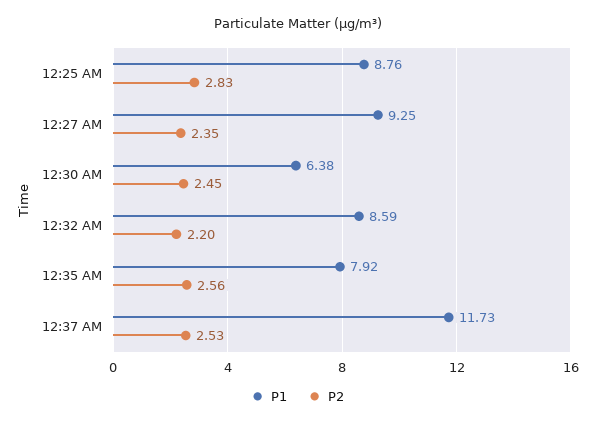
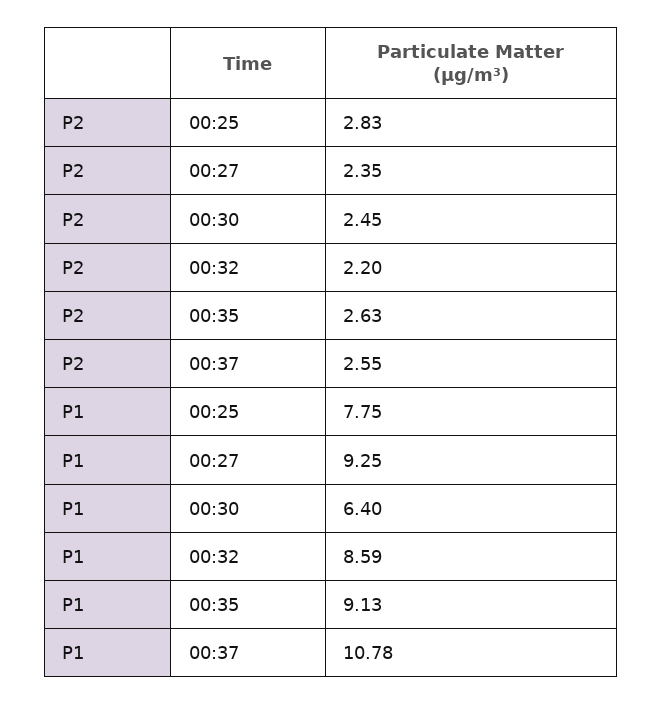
P1, 12:25 AM: 8.76 -> 7.75
P1, 12:30 AM: 6.38 -> 6.4
P1, 12:35 AM: 7.92 -> 9.13
P2, 12:35 AM: 2.56 -> 2.63
P1, 12:37 AM: 11.73 -> 10.78
P2, 12:37 AM: 2.53 -> 2.55

